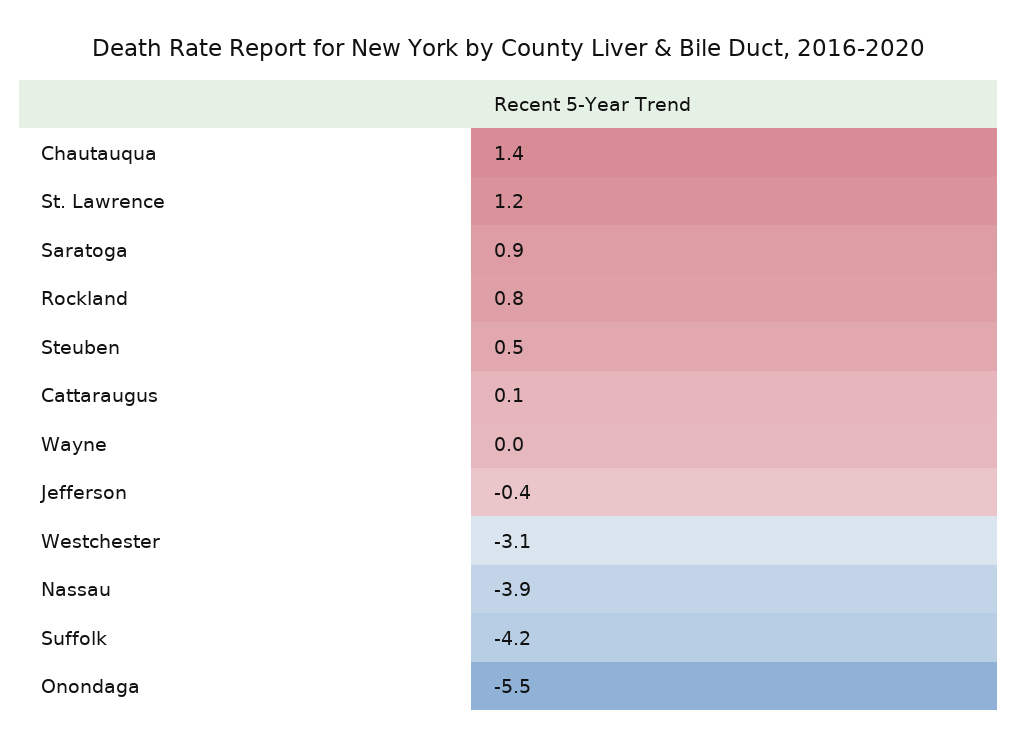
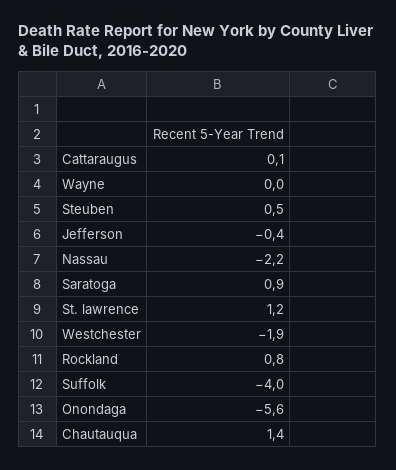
Westchester: -3.1 -> -1.9
Nassau: -3.9 -> -2.2
Suffolk: -4.2 -> -4
Onondaga: -5.5 -> -5.6

